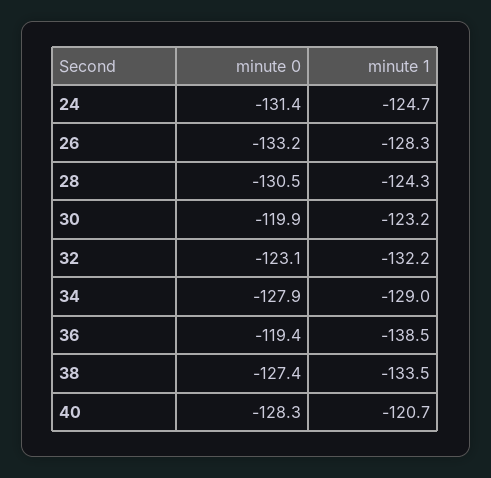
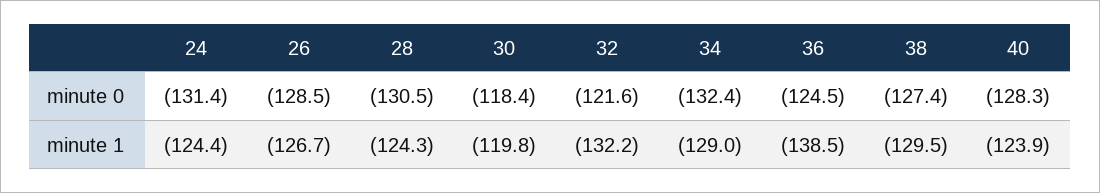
minute 1, 24: -124.7 -> -124.4
minute 0, 26: -133.2 -> -128.5
minute 1, 26: -128.3 -> -126.7
minute 0, 30: -119.9 -> -118.4
minute 1, 30: -123.2 -> -119.8
minute 0, 32: -123.1 -> -121.6
minute 0, 34: -127.9 -> -132.4
minute 0, 36: -119.4 -> -124.5
minute 1, 38: -133.5 -> -129.5
minute 1, 40: -120.7 -> -123.9

